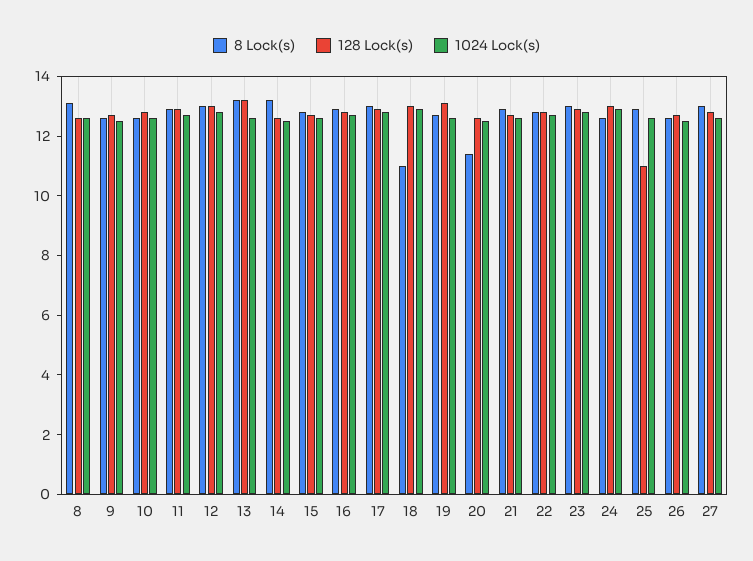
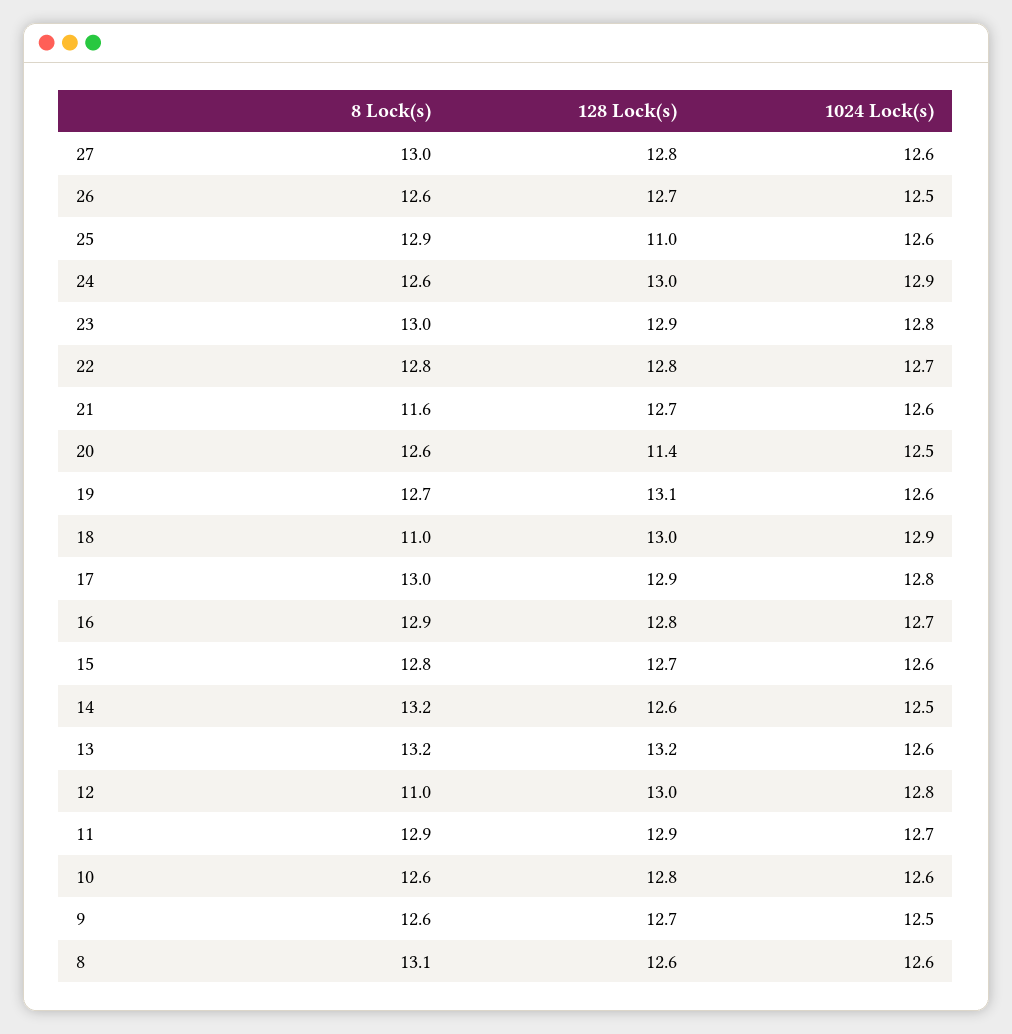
8 Lock(s), 12: 13 -> 11
8 Lock(s), 20: 11.5 -> 12.6
128 Lock(s), 20: 12.5 -> 11.4
8 Lock(s), 21: 13 -> 11.6

